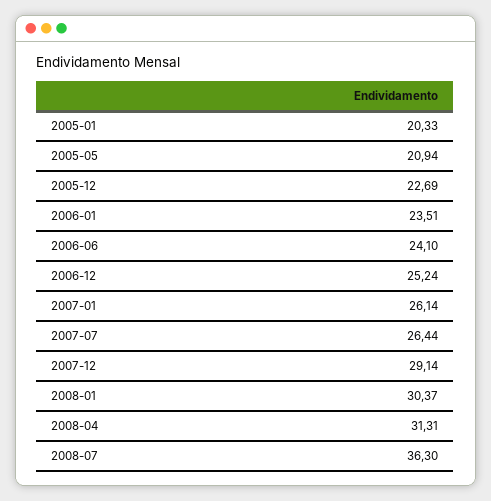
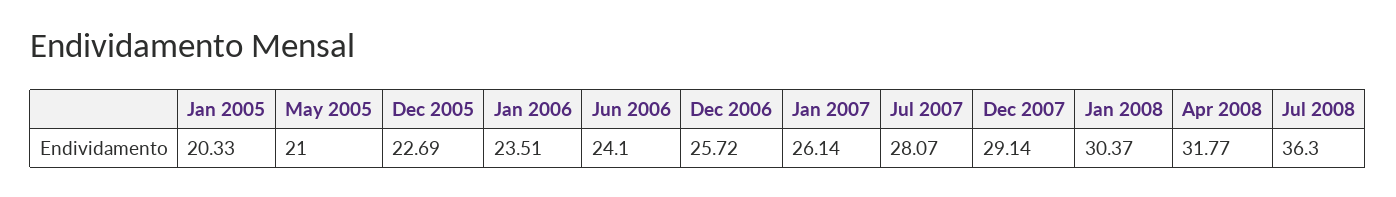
2005-05: 20.94 -> 21
2006-12: 25.24 -> 25.72
2007-07: 26.44 -> 28.07
2008-04: 31.31 -> 31.77

